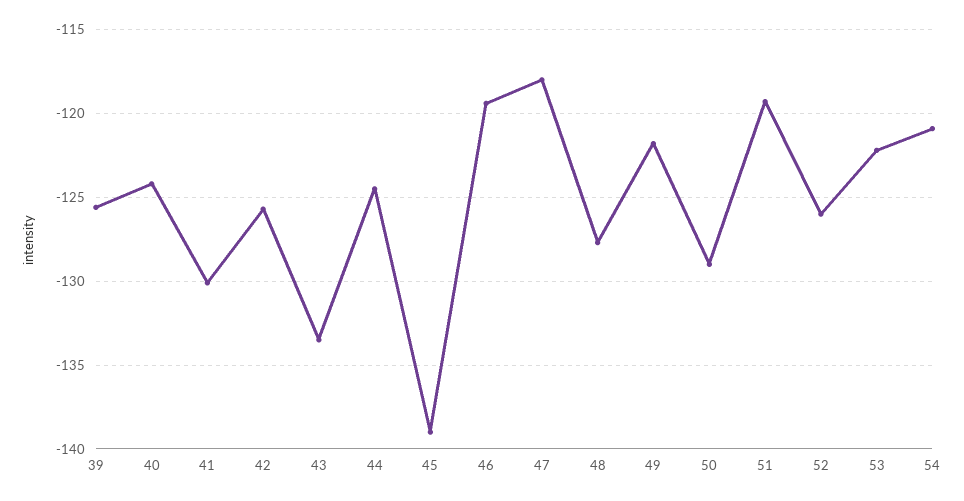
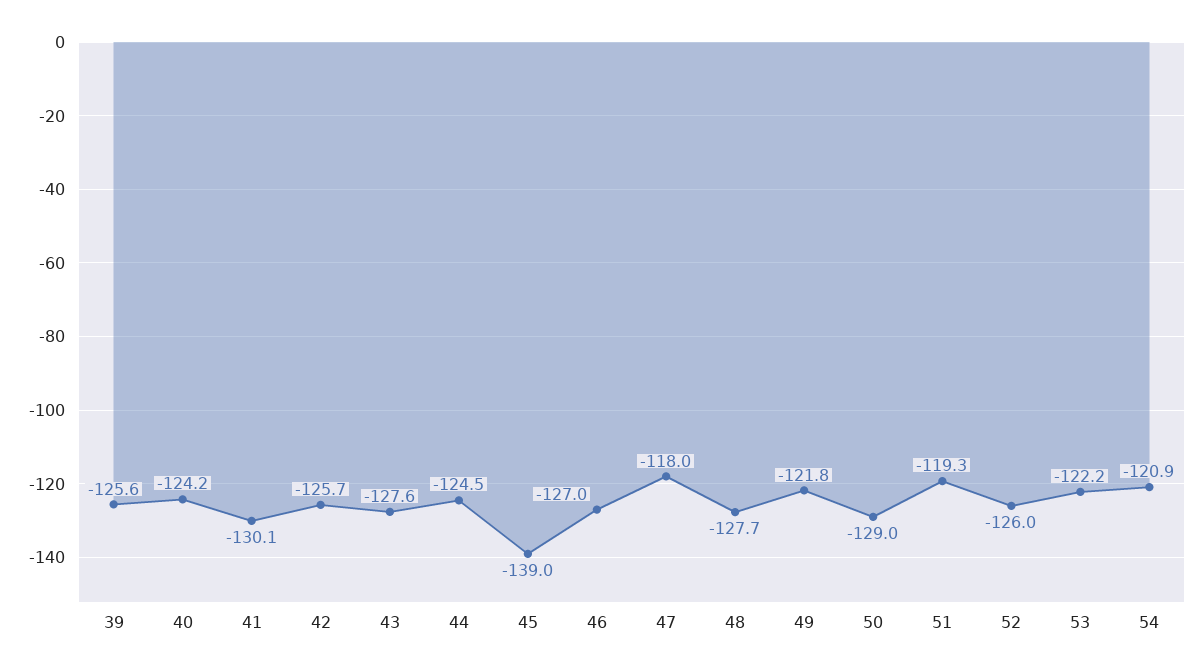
43: -133.5 -> -127.6
46: -119.5 -> -127

